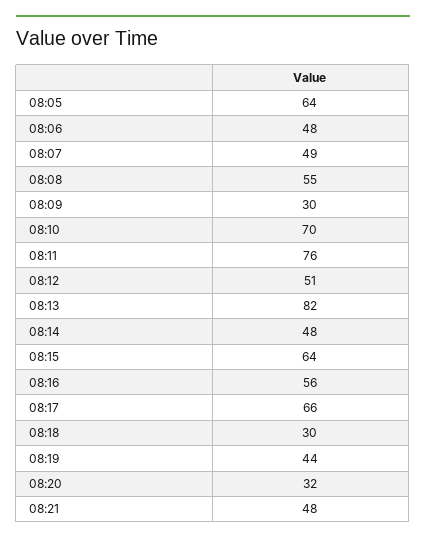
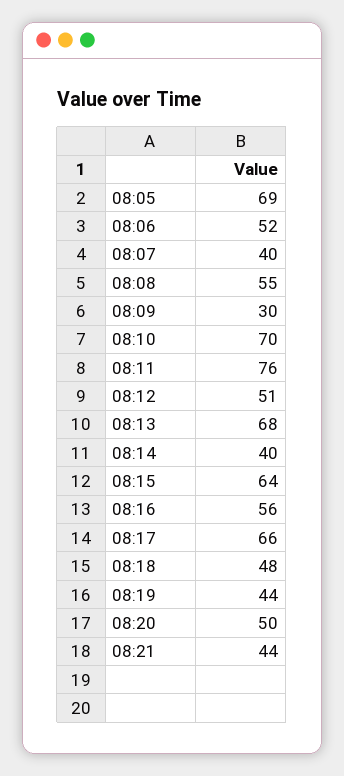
08:05: 64 -> 69
08:06: 48 -> 52
08:07: 49 -> 40
08:13: 82 -> 68
08:14: 48 -> 40
08:18: 30 -> 48
08:20: 32 -> 50
08:21: 48 -> 44

